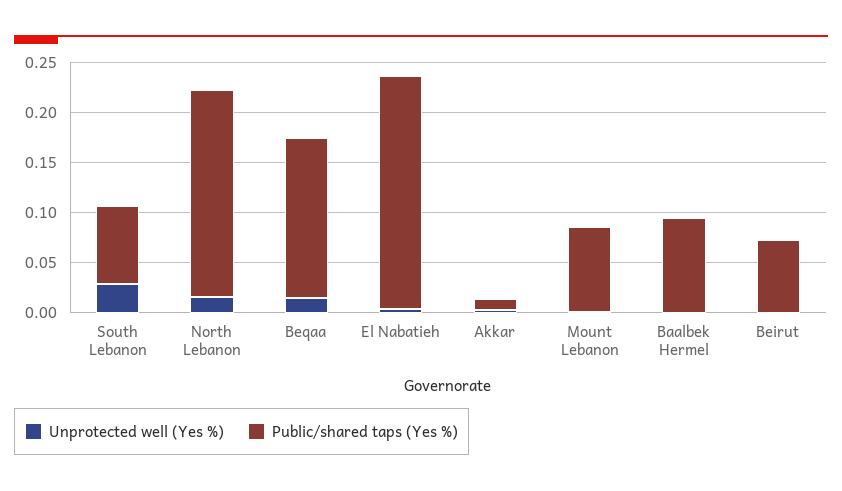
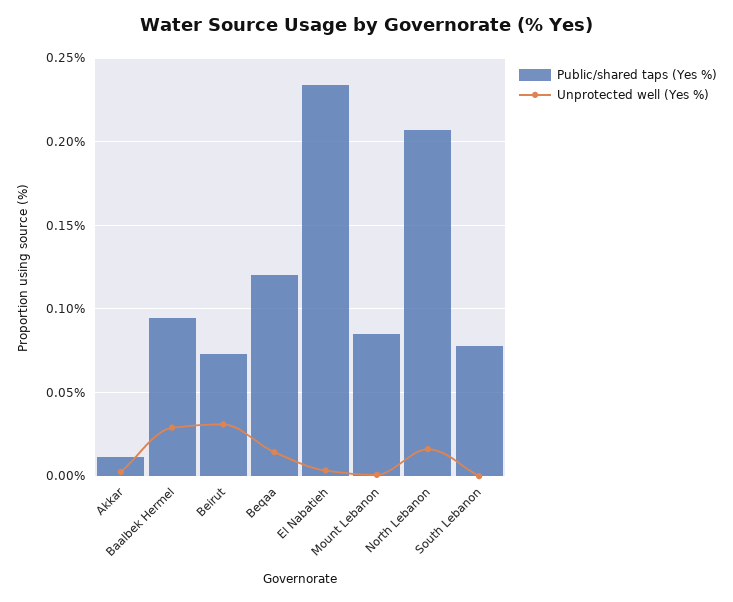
Unprotected well (Yes %), South Lebanon: 0.03 -> 0
Public/shared taps (Yes %), Beqaa: 0.16 -> 0.12
Unprotected well (Yes %), Baalbek Hermel: 0 -> 0.03
Unprotected well (Yes %), Beirut: 0 -> 0.03

